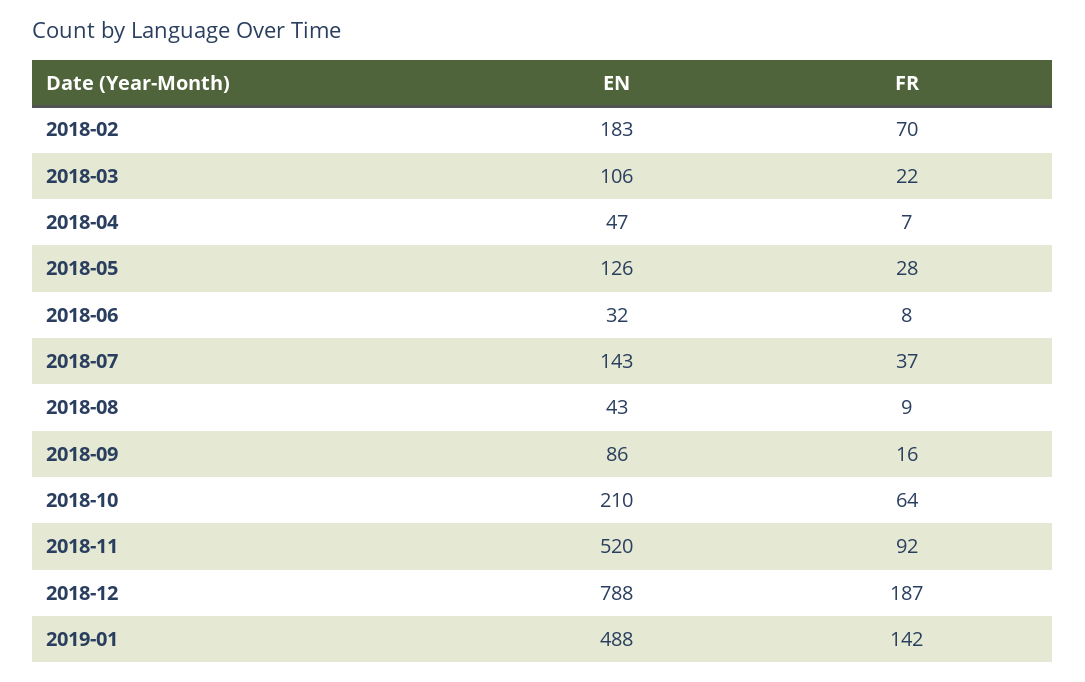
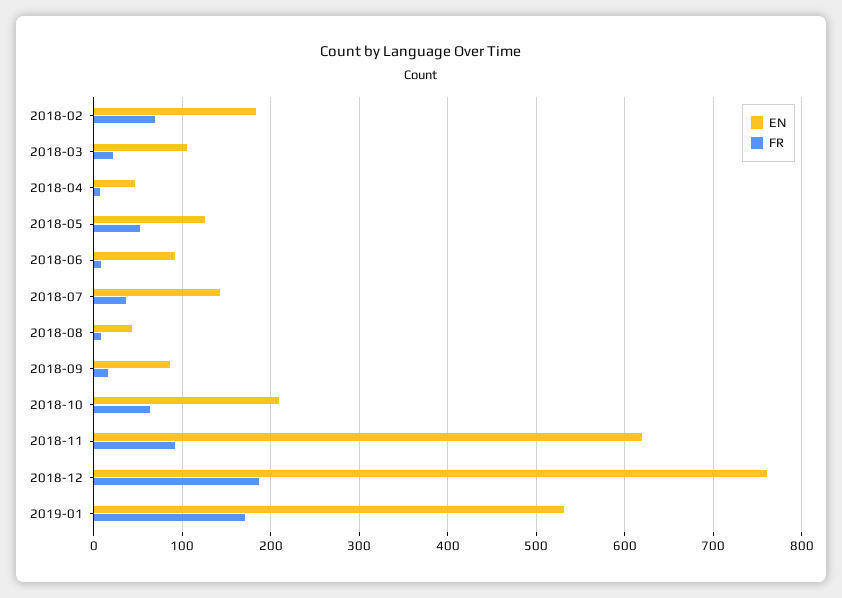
FR, 2018-05: 28 -> 50
EN, 2018-06: 32 -> 90
EN, 2018-11: 520 -> 620
EN, 2018-12: 788 -> 760
EN, 2019-01: 488 -> 530
FR, 2019-01: 142 -> 170

